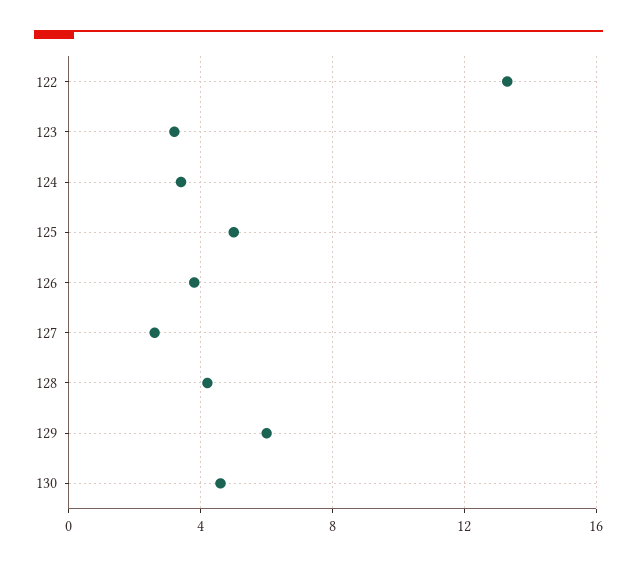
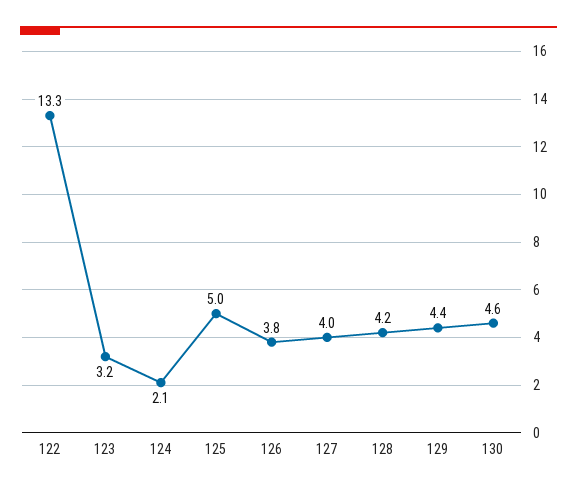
124: 3.5 -> 2.1
127: 2.5 -> 4
129: 6 -> 4.4

